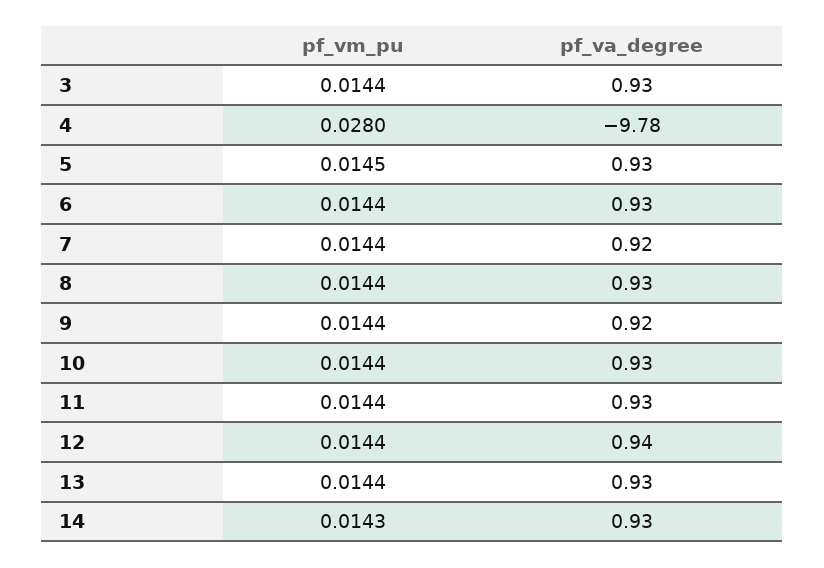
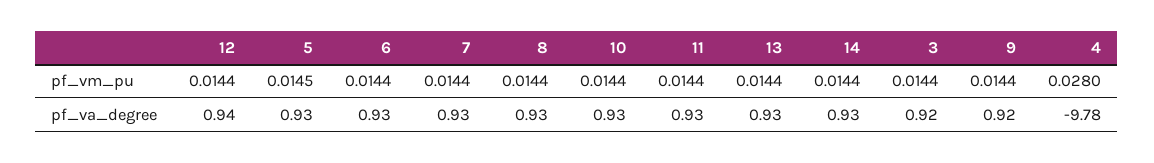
pf_va_degree, 3: 0.93 -> 0.92
pf_va_degree, 7: 0.92 -> 0.93
pf_vm_pu, 14: 0.0143 -> 0.0144

